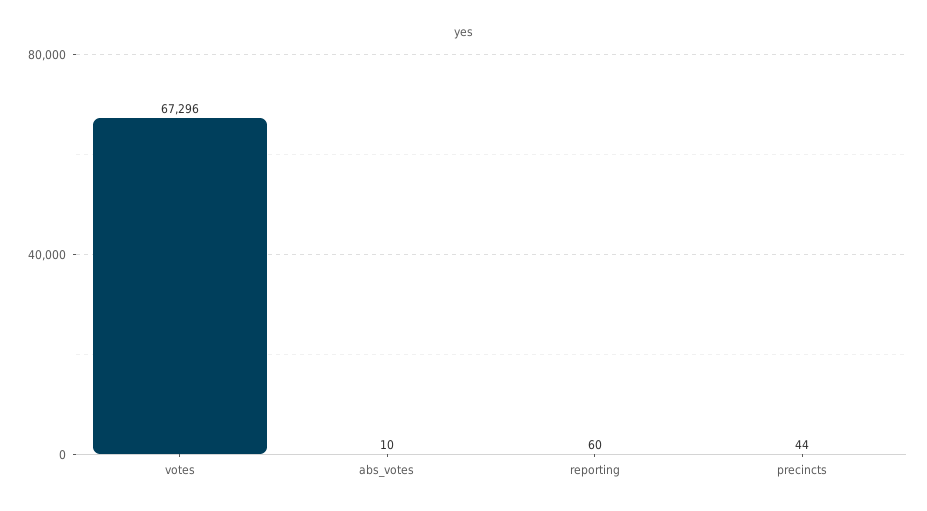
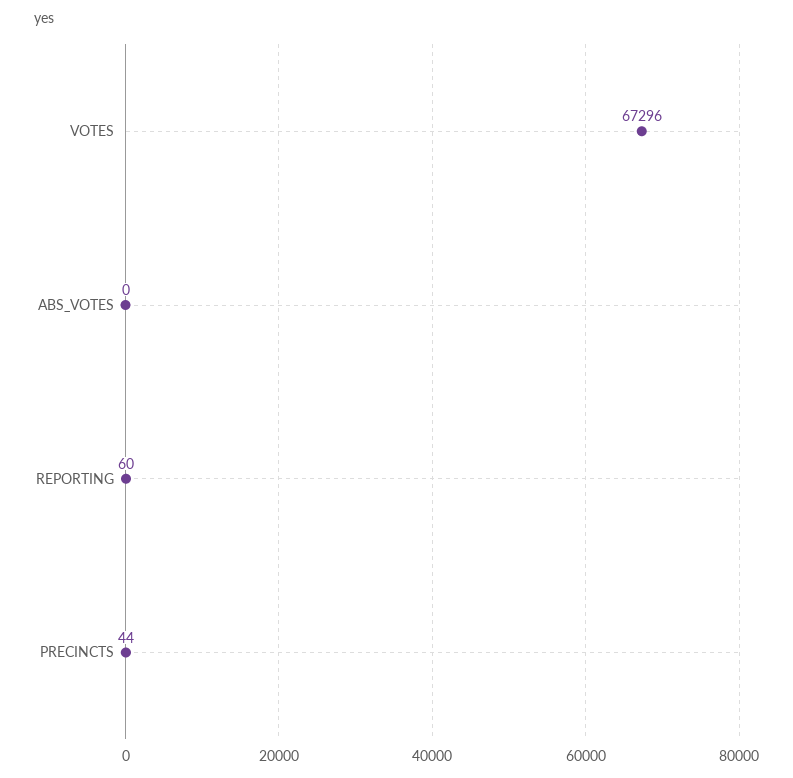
abs_votes: 10 -> 0

